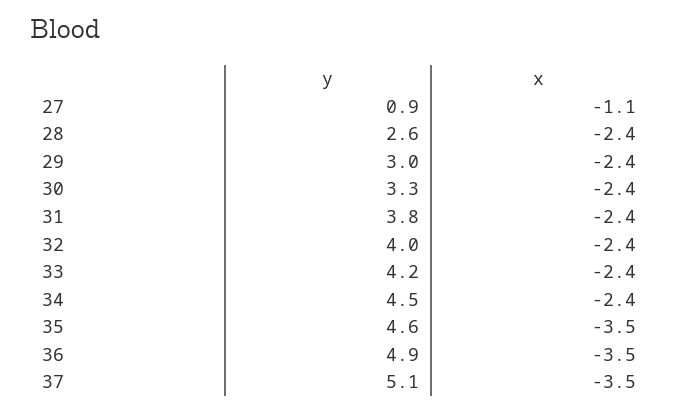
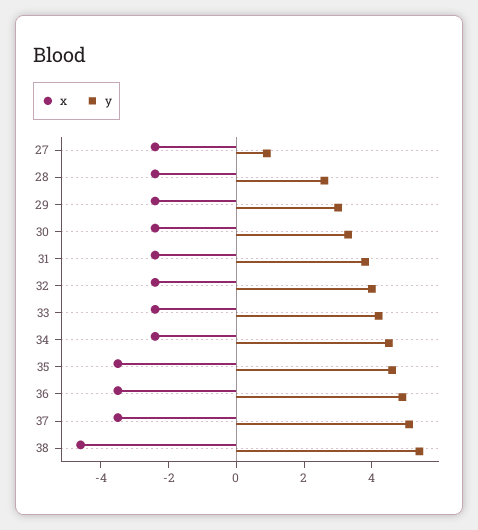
x, 27: -1.1 -> -2.5
x, 38: none -> -4.5
y, 38: none -> 5.5

